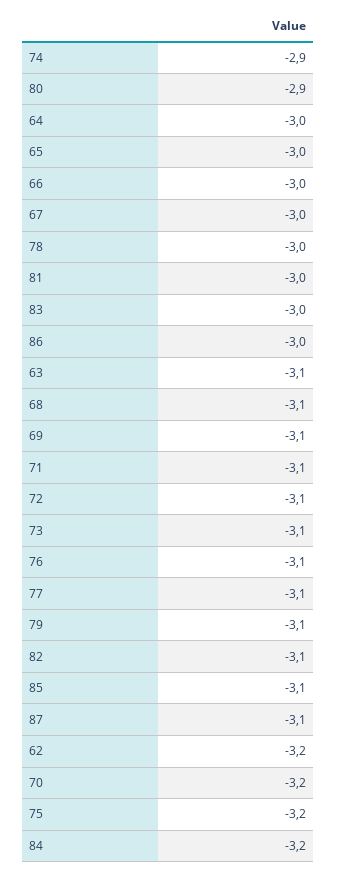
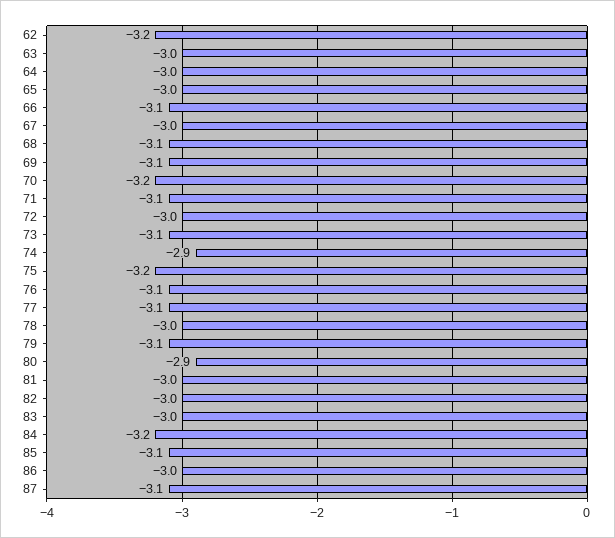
66: -3 -> -3.1
63: -3.1 -> -3
72: -3.1 -> -3
82: -3.1 -> -3

